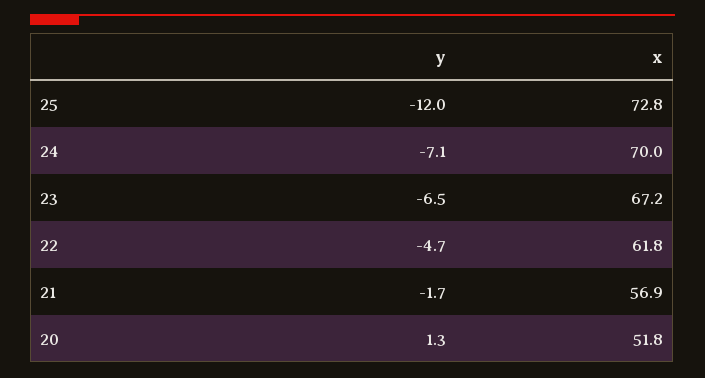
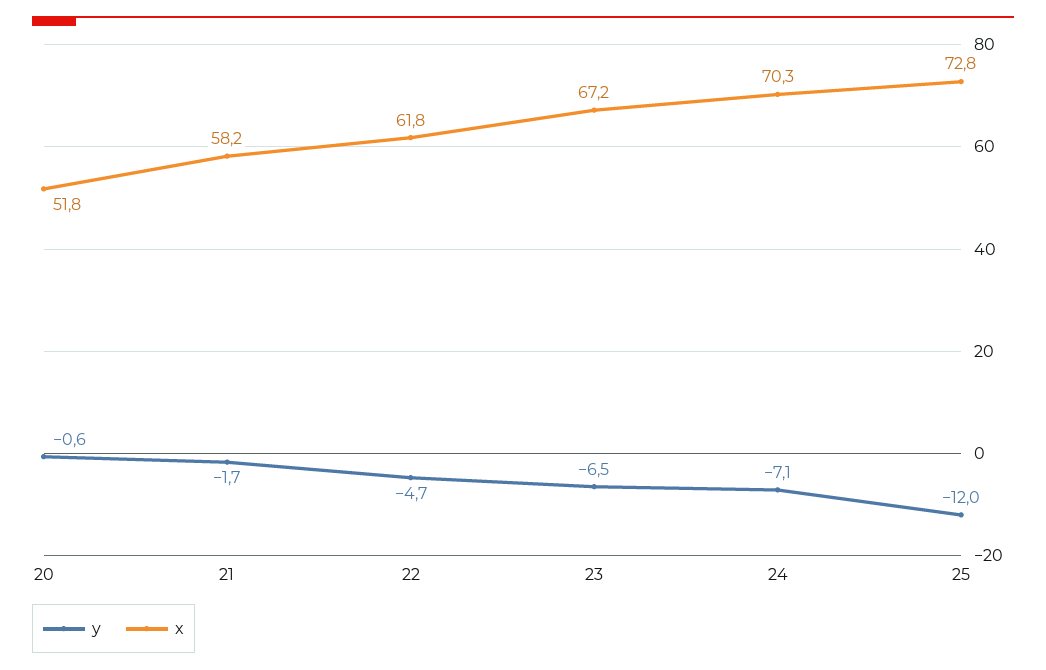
x, 24: 70 -> 70.3
x, 21: 56.9 -> 58.2
y, 20: 1.3 -> -0.6

